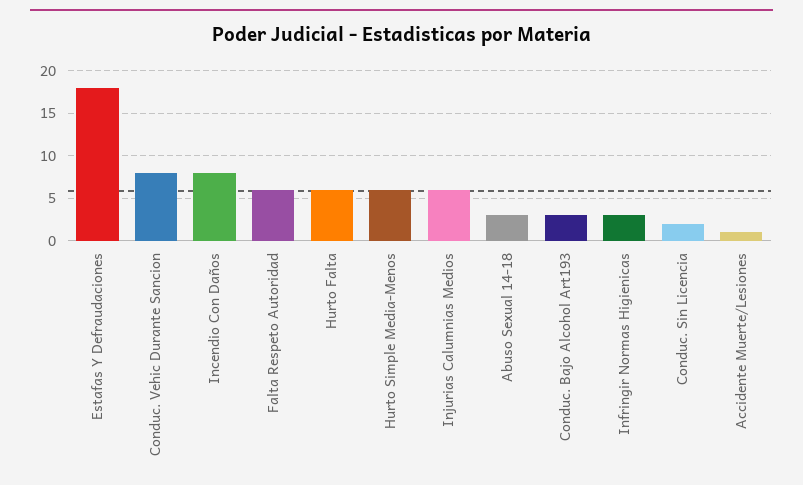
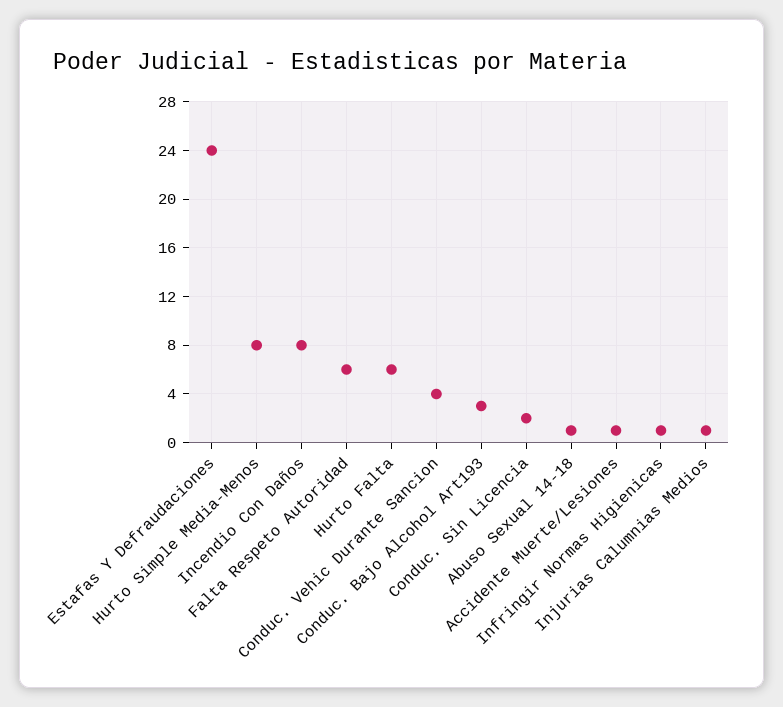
Estafas Y Defraudaciones: 18 -> 24
Conduc. Vehic Durante Sancion: 8 -> 4
Hurto Simple Media-Menos: 6 -> 8
Injurias Calumnias Medios: 6 -> 1
Abuso Sexual 14-18: 3 -> 1
Infringir Normas Higienicas: 3 -> 1

